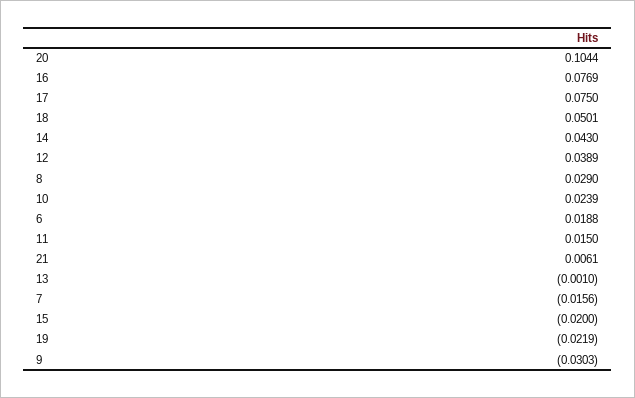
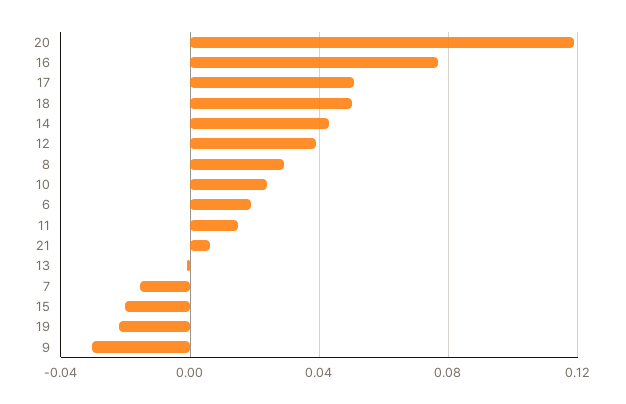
20: 0.1044 -> 0.12
17: 0.075 -> 0.05

